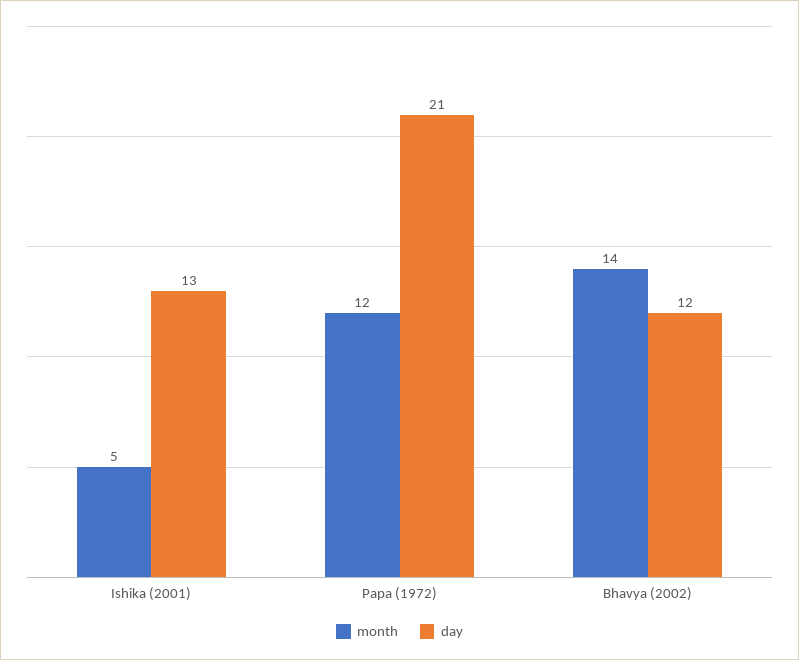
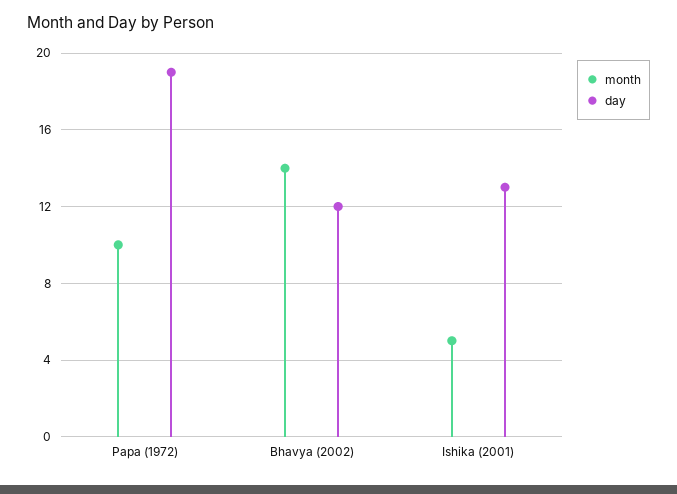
month, Papa (1972): 12 -> 10
day, Papa (1972): 21 -> 19

